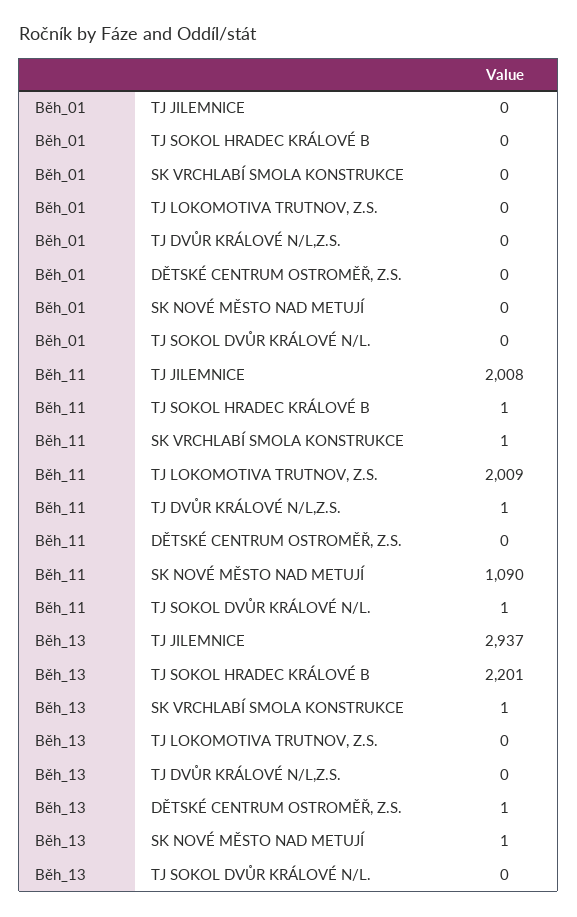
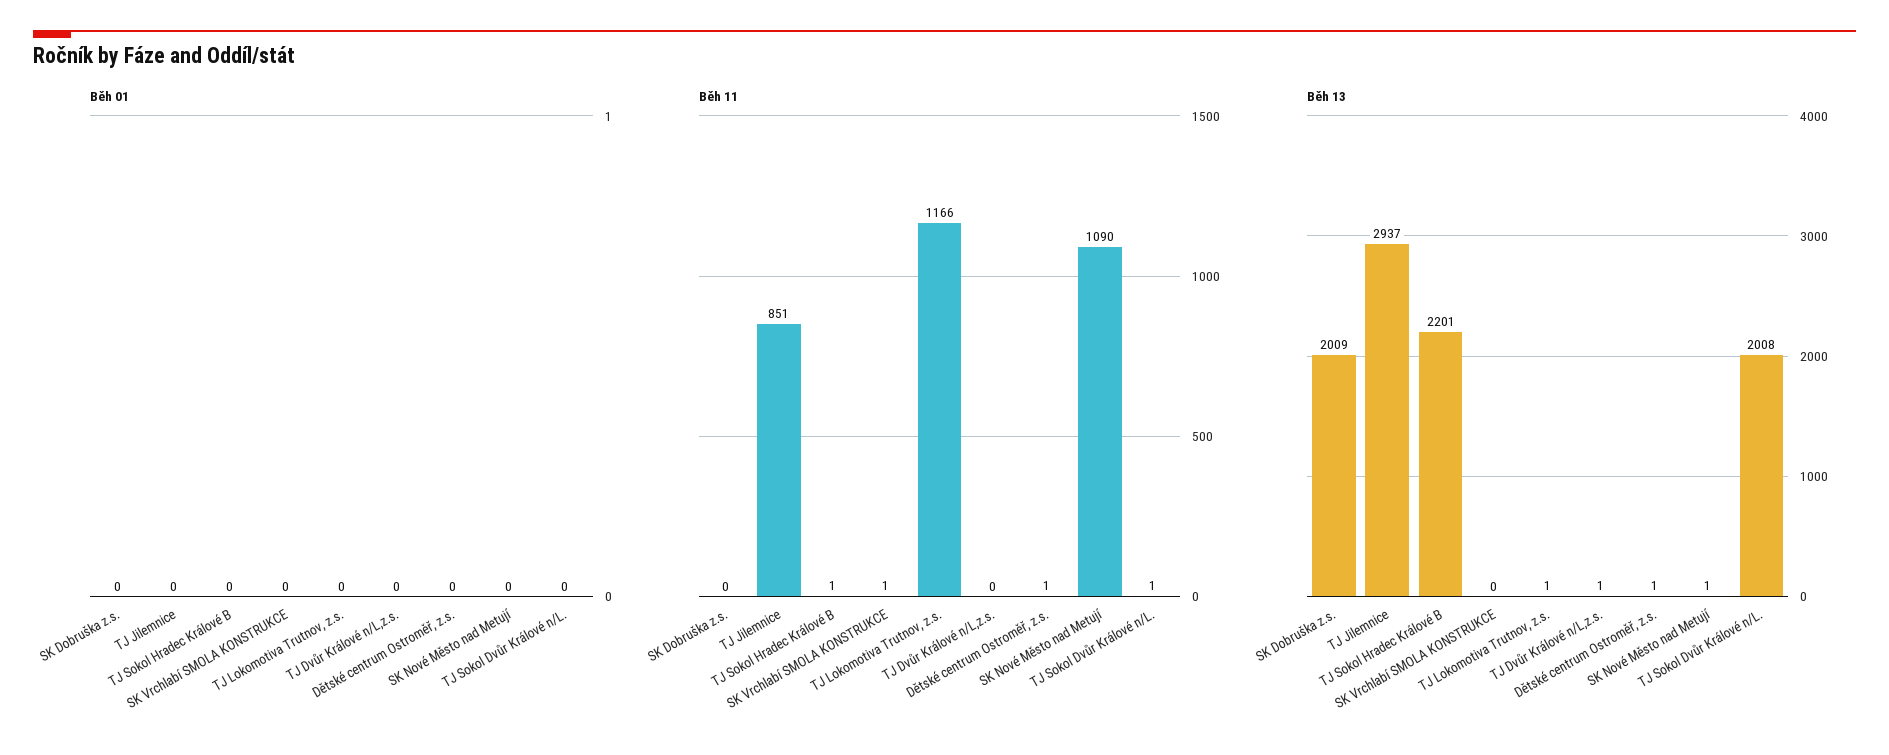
Běh_11, TJ JILEMNICE: 2008 -> 851
Běh_11, TJ LOKOMOTIVA TRUTNOV, Z.S.: 2009 -> 1166
Běh_11, TJ DVŮR KRÁLOVÉ N/L,Z.S.: 1 -> 0
Běh_11, DĚTSKÉ CENTRUM OSTROMĚŘ, Z.S.: 0 -> 1
Běh_13, SK VRCHLABÍ SMOLA KONSTRUKCE: 1 -> 0
Běh_13, TJ LOKOMOTIVA TRUTNOV, Z.S.: 0 -> 1
Běh_13, TJ DVŮR KRÁLOVÉ N/L,Z.S.: 0 -> 1
Běh_13, TJ SOKOL DVŮR KRÁLOVÉ N/L.: 0 -> 2008
Běh_01, SK Dobruška z.s.: none -> 0
Běh_11, SK Dobruška z.s.: none -> 0
Běh_13, SK Dobruška z.s.: none -> 2009

